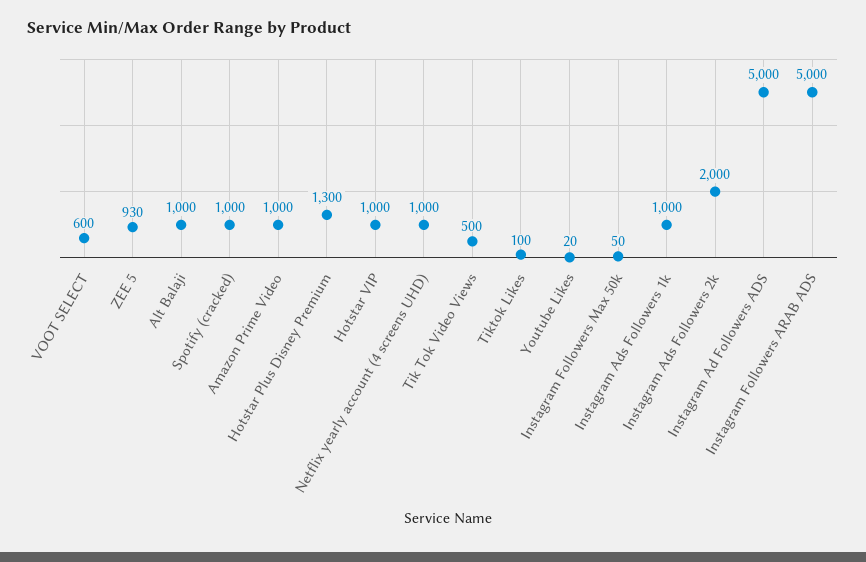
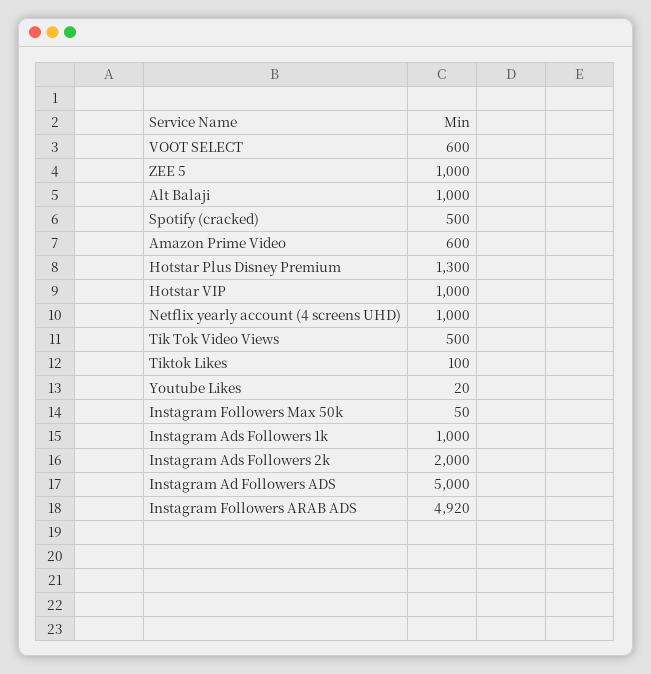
ZEE 5: 930 -> 1000
Spotify (cracked): 1000 -> 500
Amazon Prime Video: 1000 -> 600
Instagram Followers ARAB ADS: 5000 -> 4920

